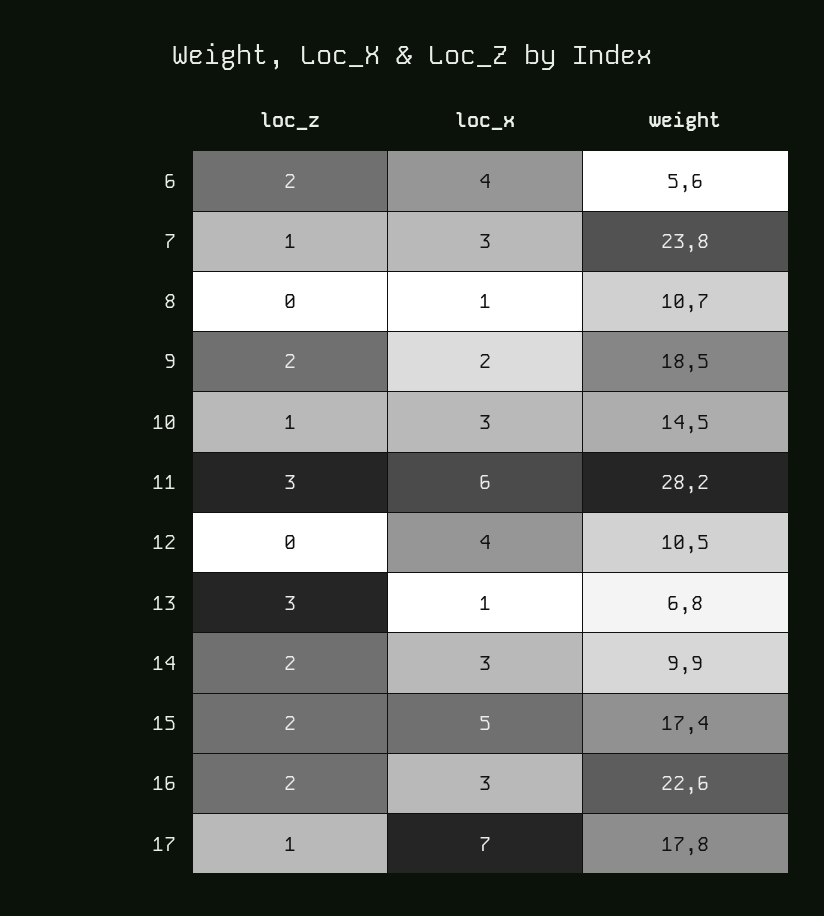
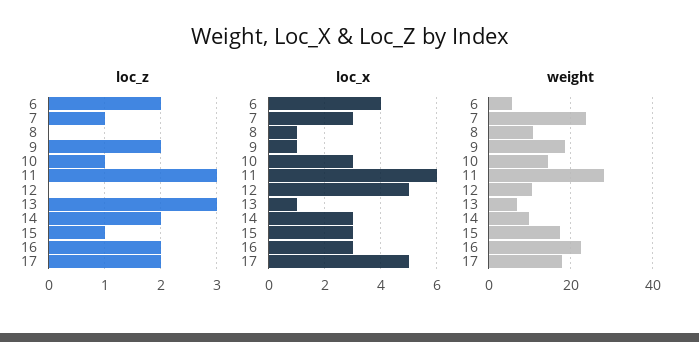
loc_x, 9: 2 -> 1
loc_x, 12: 4 -> 5
loc_z, 15: 2 -> 1
loc_x, 15: 5 -> 3
loc_z, 17: 1 -> 2
loc_x, 17: 7 -> 5

